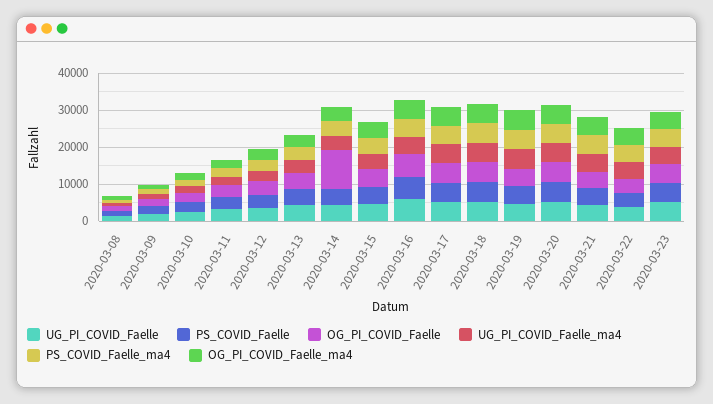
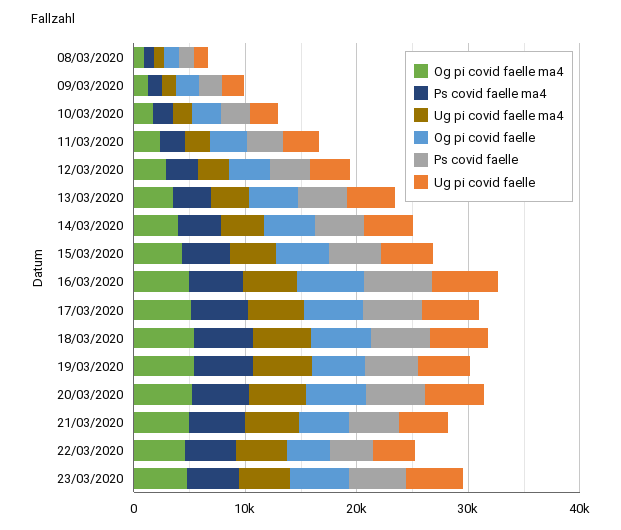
OG_PI_COVID_Faelle, 2020-03-14: 10000 -> 4000

